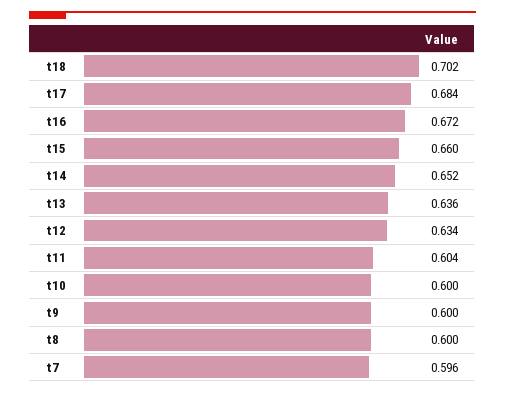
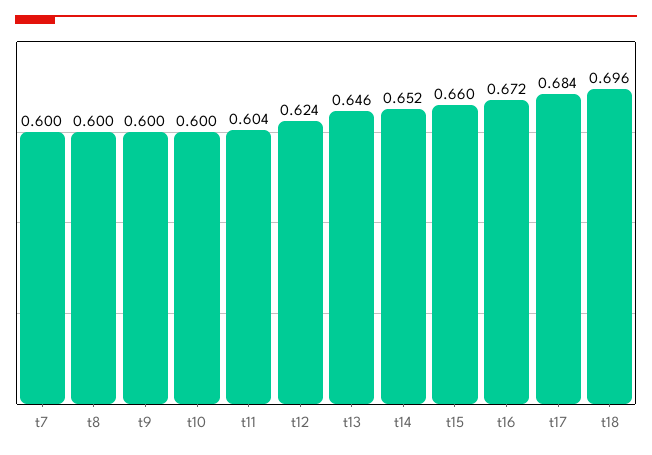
t18: 0.702 -> 0.696
t13: 0.636 -> 0.646
t12: 0.634 -> 0.624
t7: 0.596 -> 0.6

